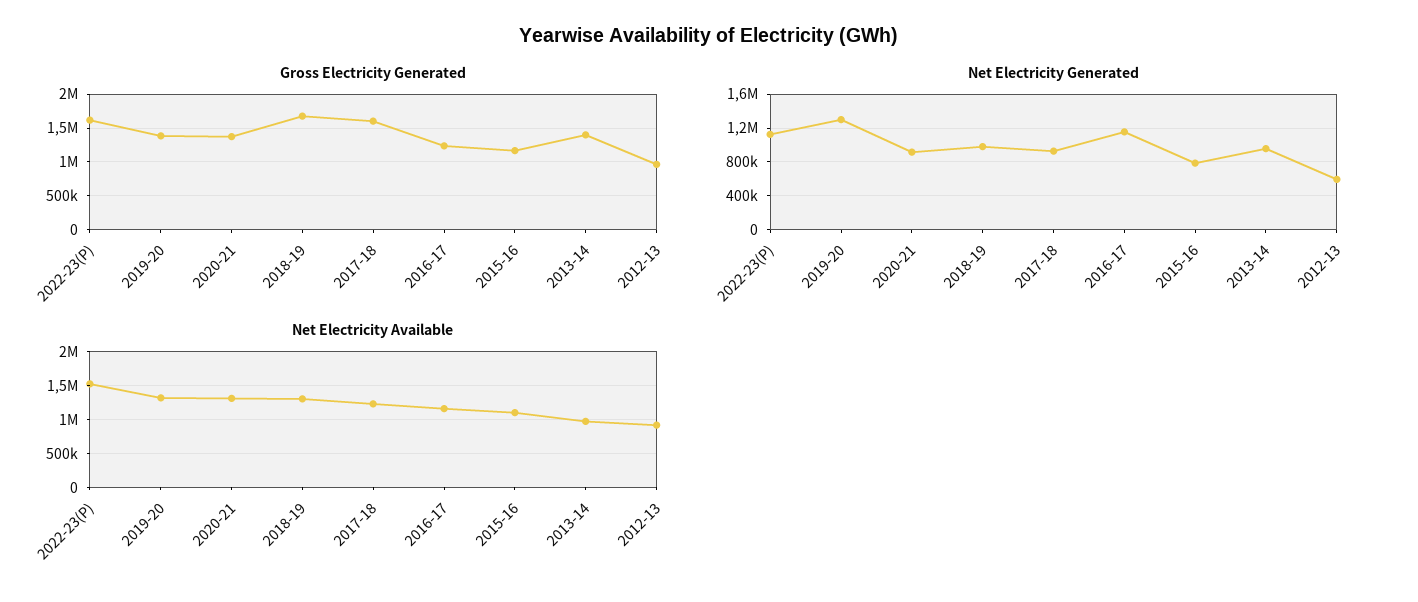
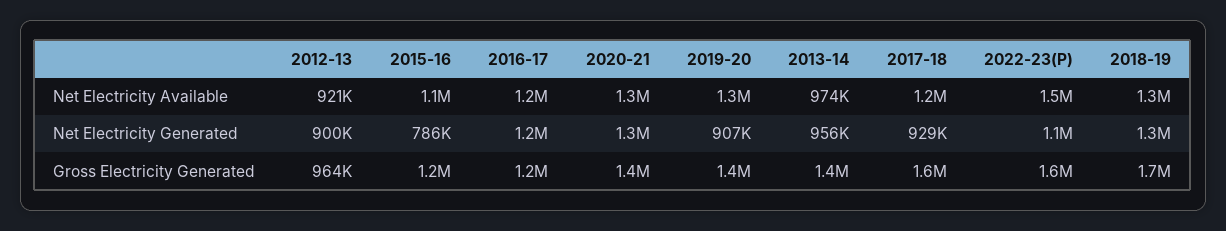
Net Electricity Generated, 2019-20: 1300000 -> 907000
Net Electricity Generated, 2020-21: 900000 -> 1300000
Net Electricity Generated, 2018-19: 1000000 -> 1300000
Net Electricity Generated, 2012-13: 600000 -> 900000

